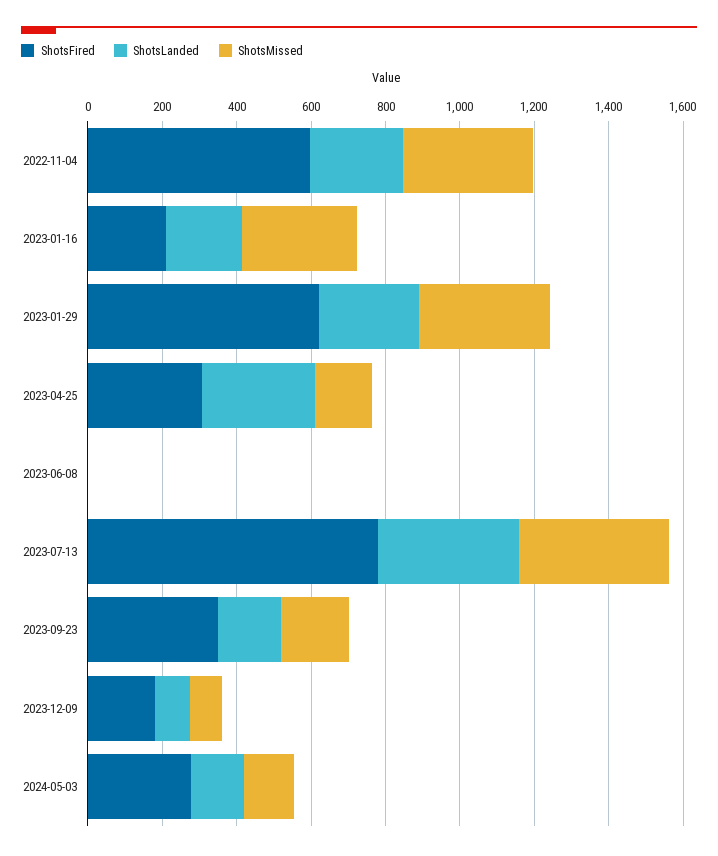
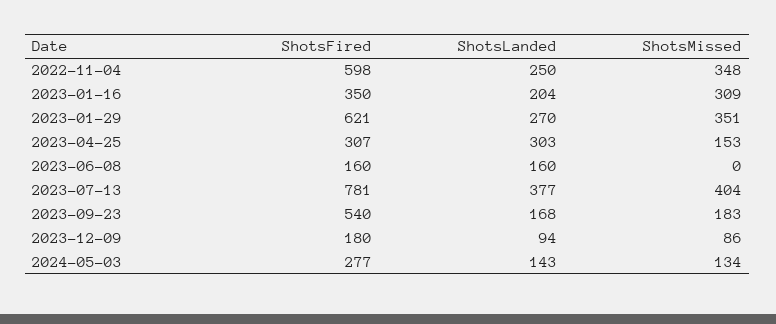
ShotsFired, 2023-01-16: 200 -> 350
ShotsFired, 2023-06-08: 0 -> 160
ShotsLanded, 2023-06-08: 0 -> 160
ShotsFired, 2023-09-23: 350 -> 540

